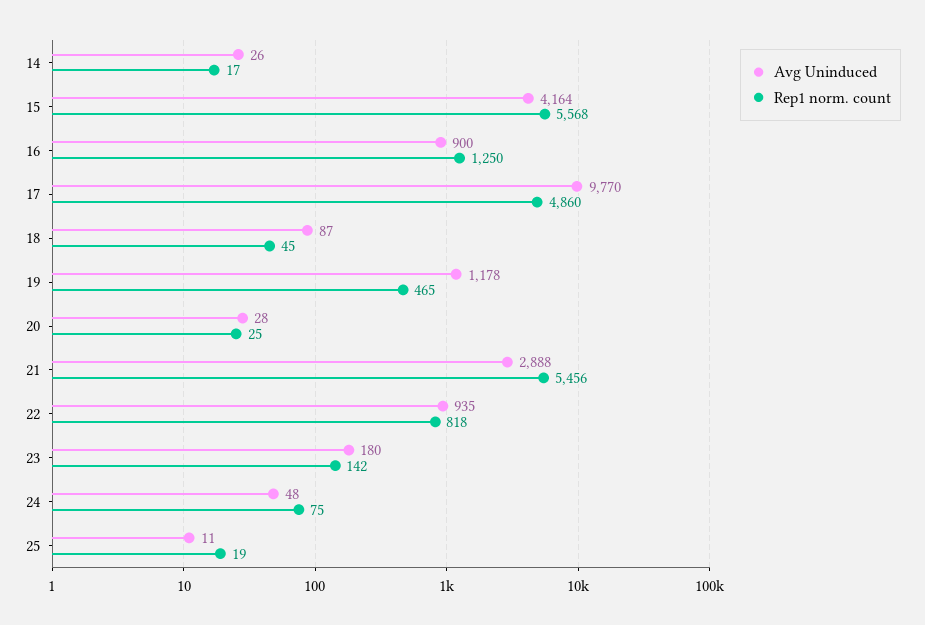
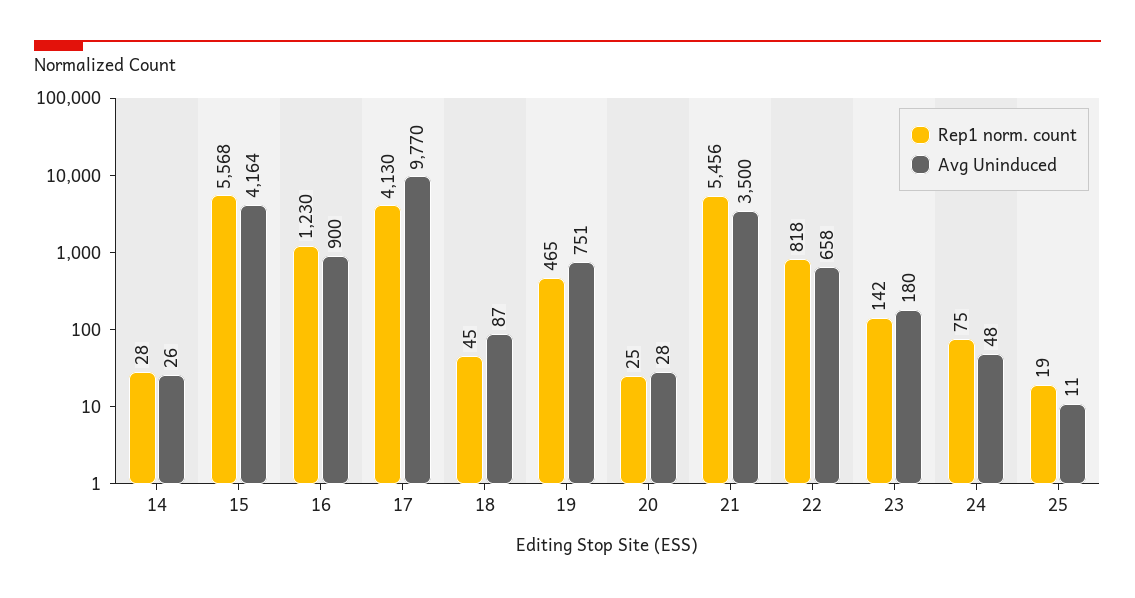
Rep1 norm. count, 14: 17 -> 28
Rep1 norm. count, 16: 1250 -> 1230
Rep1 norm. count, 17: 4860 -> 4130
Avg Uninduced, 19: 1178 -> 751
Avg Uninduced, 21: 2888 -> 3500
Avg Uninduced, 22: 935 -> 658

